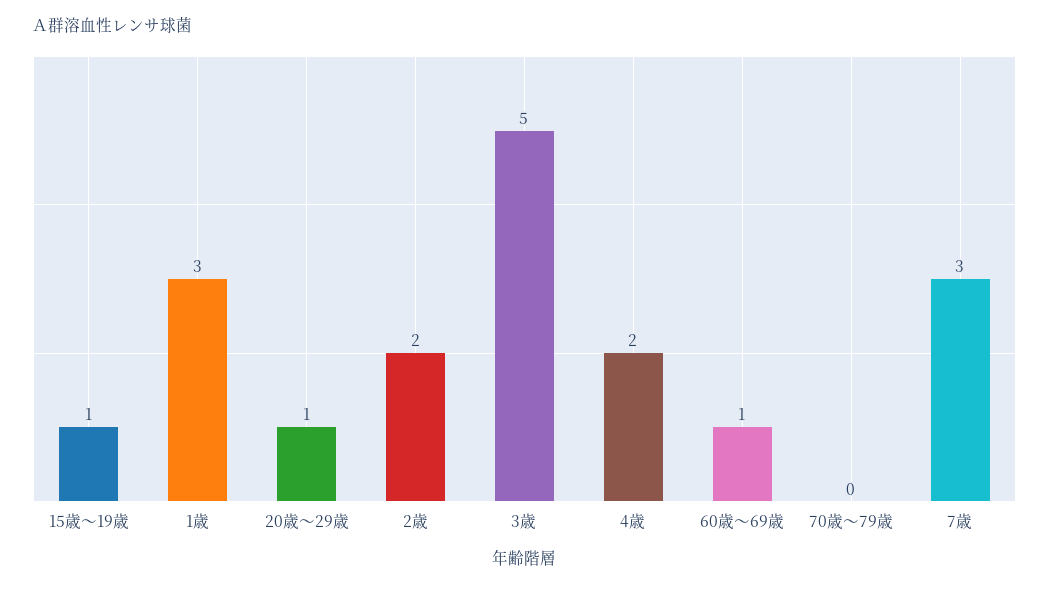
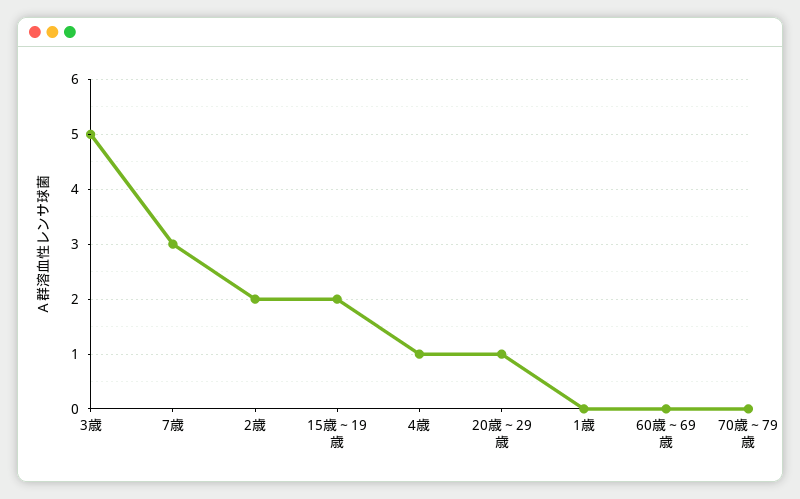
15歳～19歳: 1 -> 2
1歳: 3 -> 0
4歳: 2 -> 1
60歳～69歳: 1 -> 0

